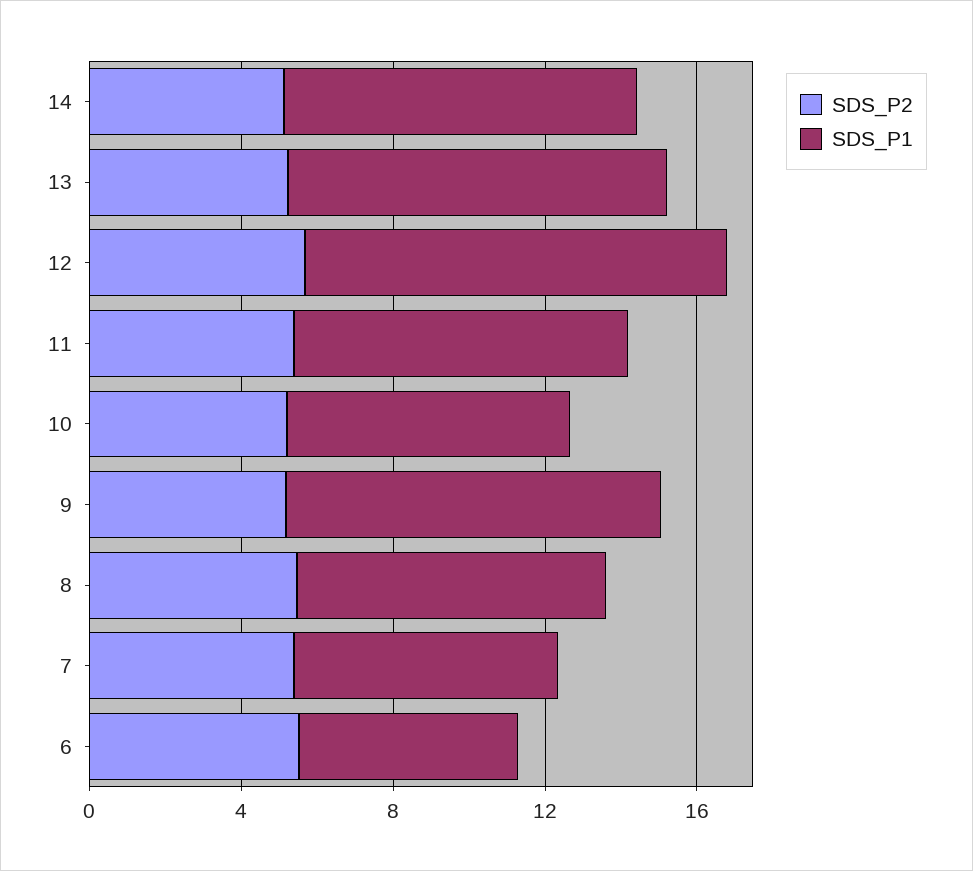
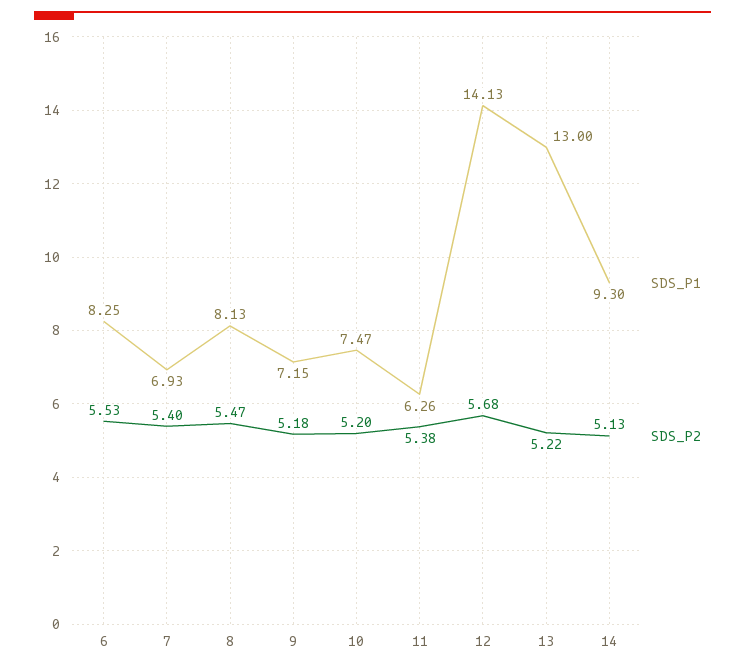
SDS_P1, 13: 10 -> 13
SDS_P1, 12: 11 -> 14.13
SDS_P1, 11: 9 -> 6.26
SDS_P1, 9: 10 -> 7.15
SDS_P1, 6: 6 -> 8.25

